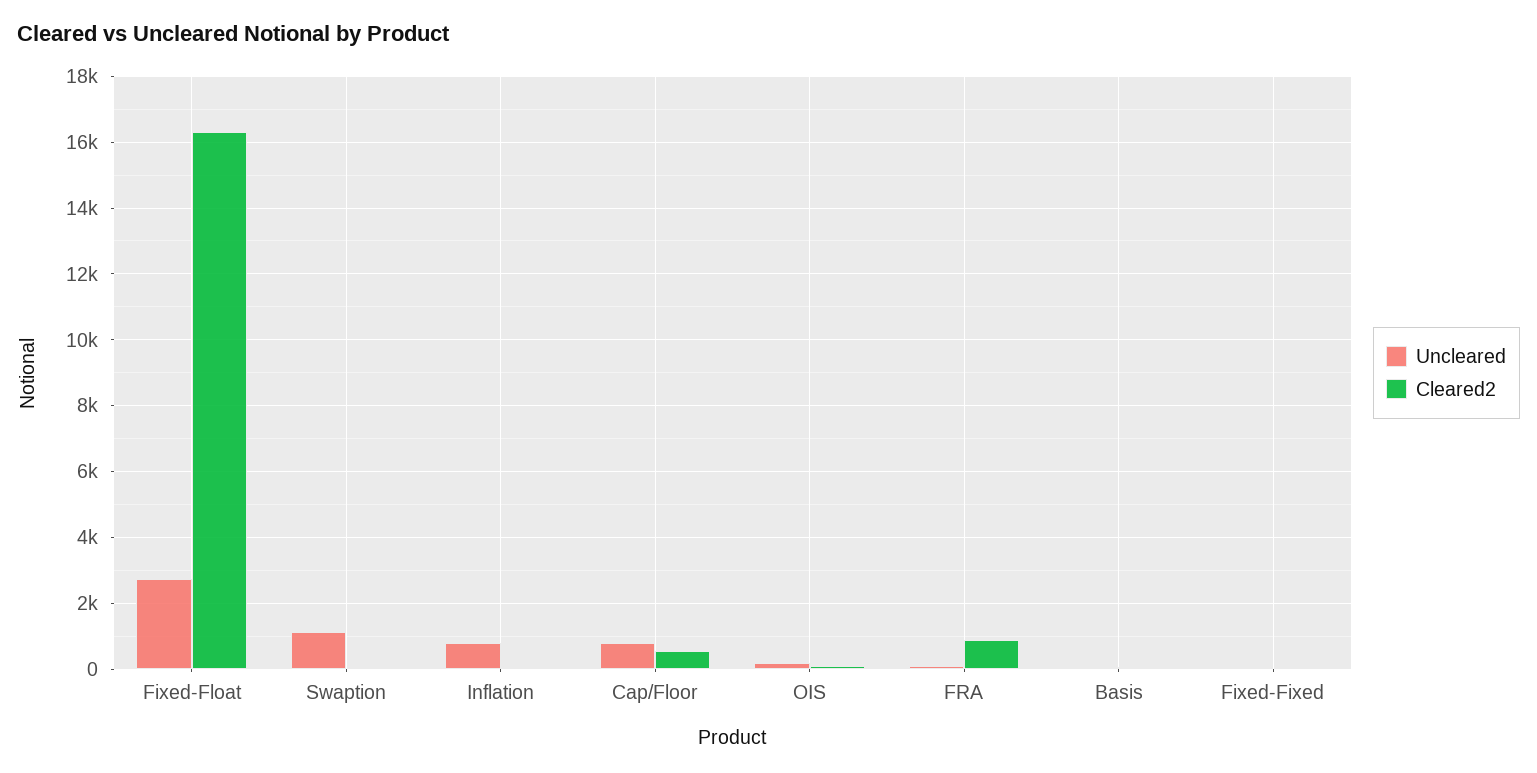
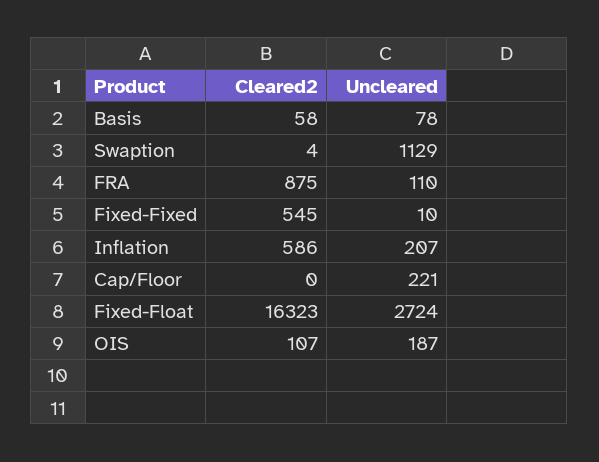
Uncleared, Inflation: 800 -> 207
Cleared2, Inflation: 0 -> 586
Uncleared, Cap/Floor: 800 -> 221
Cleared2, Cap/Floor: 600 -> 0
Cleared2, Fixed-Fixed: 0 -> 545

